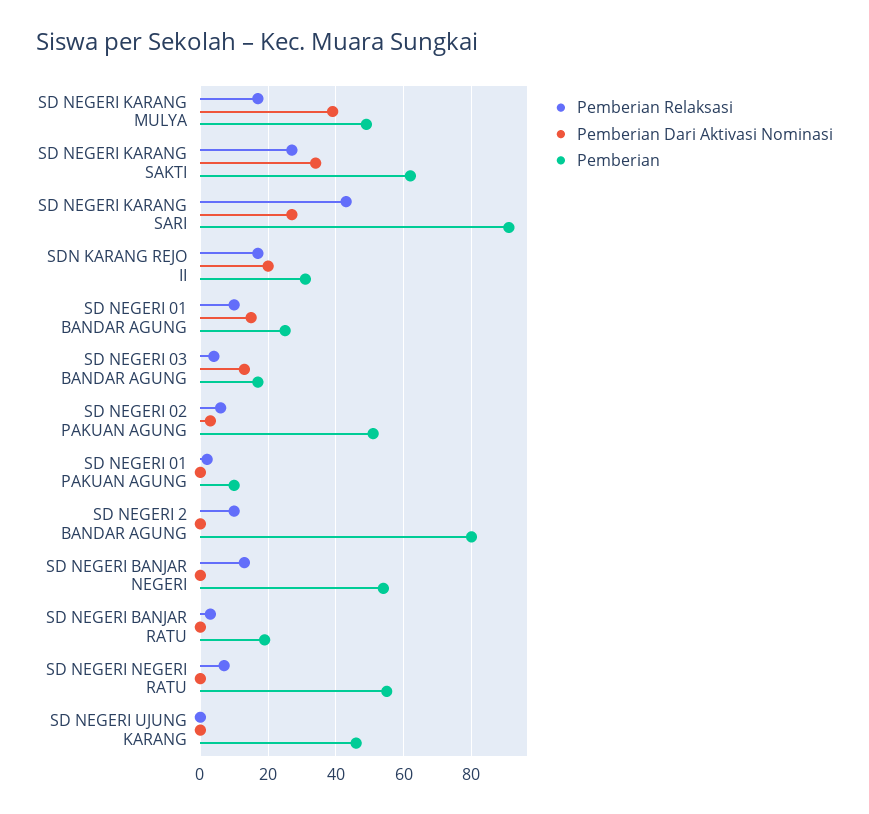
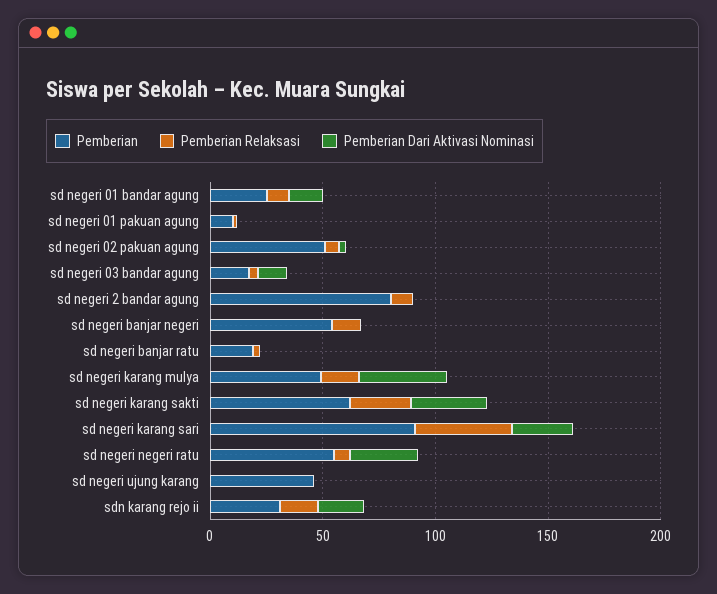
Pemberian Dari Aktivasi Nominasi, SD NEGERI NEGERI RATU: 0 -> 30

